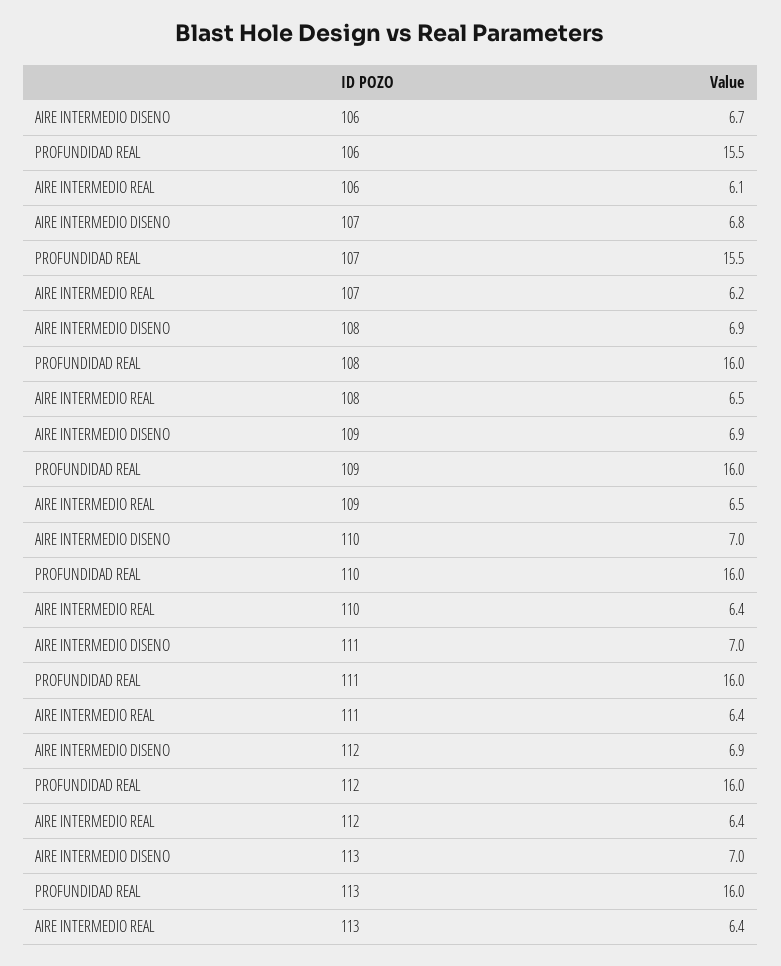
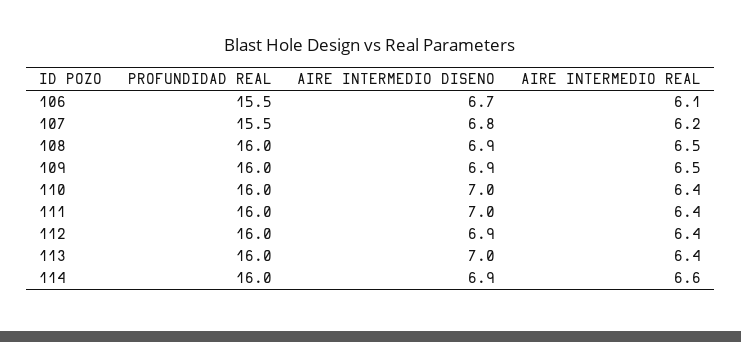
PROFUNDIDAD REAL, 114: none -> 16
AIRE INTERMEDIO DISENO, 114: none -> 6.9
AIRE INTERMEDIO REAL, 114: none -> 6.6

